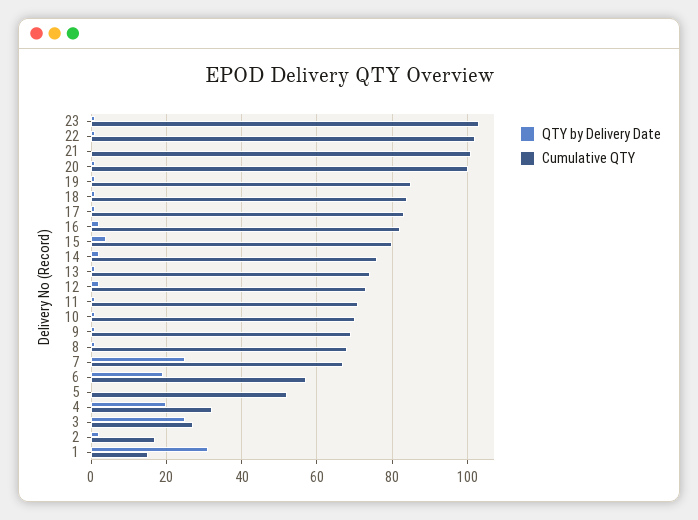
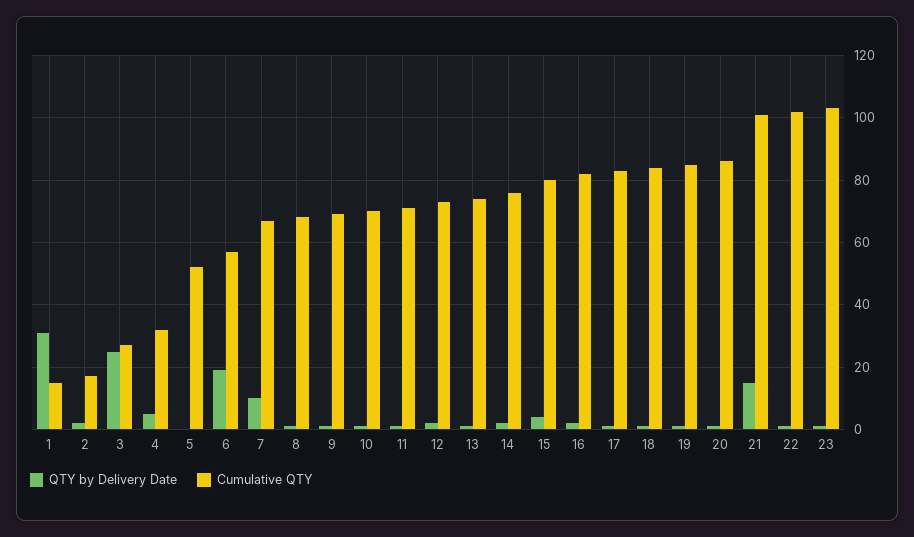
QTY by Delivery Date, 21: 0 -> 15
Cumulative QTY, 20: 100 -> 85
QTY by Delivery Date, 7: 25 -> 10
QTY by Delivery Date, 4: 20 -> 5

